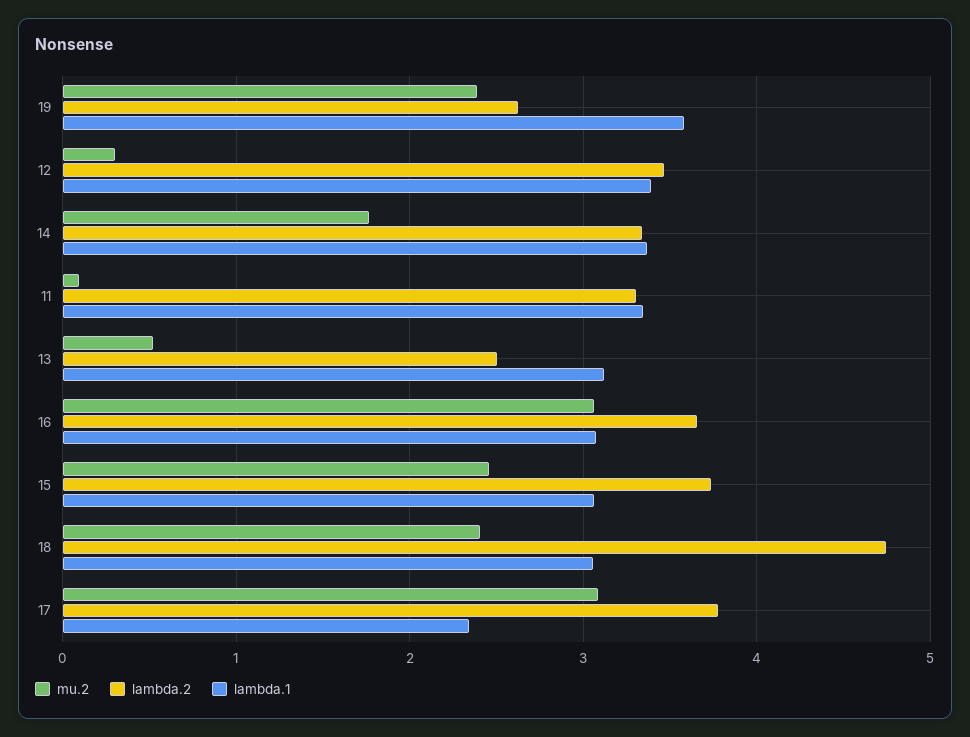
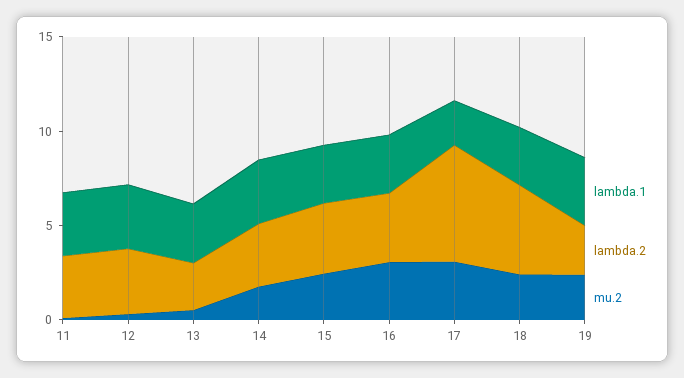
lambda.2, 17: 3.8 -> 6

